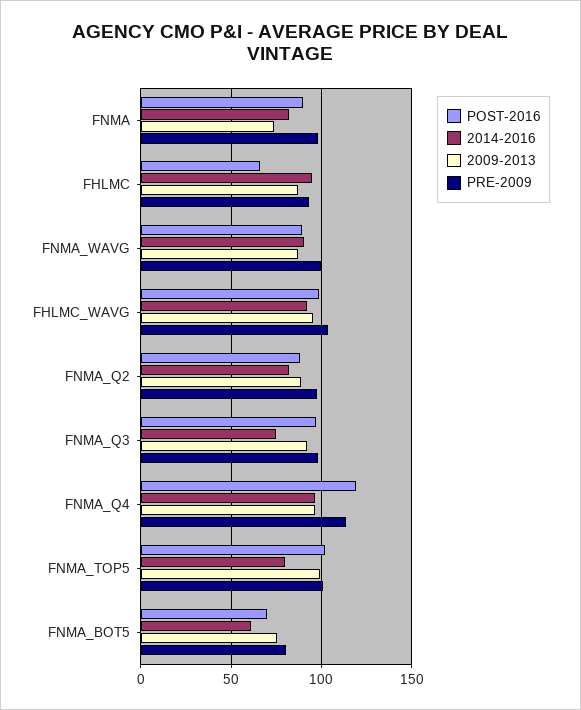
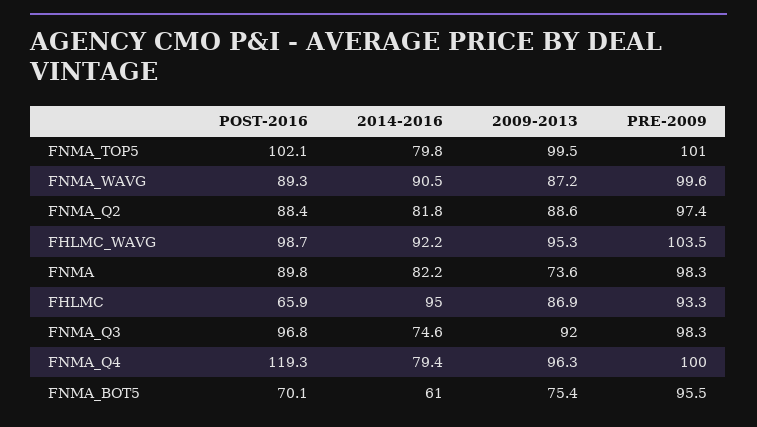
2014-2016, FNMA_Q4: 95 -> 79.4
PRE-2009, FNMA_Q4: 115 -> 100
PRE-2009, FNMA_BOT5: 80 -> 95.5

